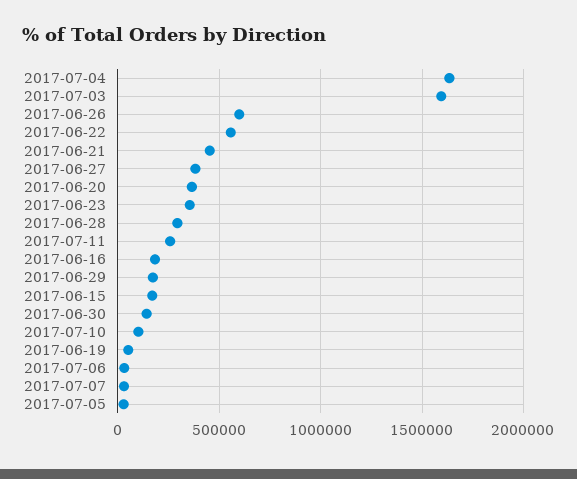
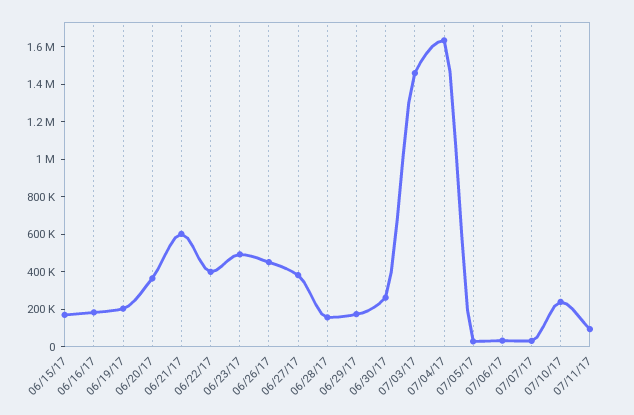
2017-07-03: 1600000 -> 1450000
2017-06-26: 600000 -> 450000
2017-06-22: 550000 -> 400000
2017-06-21: 450000 -> 600000
2017-06-23: 350000 -> 500000
2017-06-28: 300000 -> 150000
2017-07-11: 250000 -> 100000
2017-06-30: 150000 -> 250000
2017-07-10: 100000 -> 250000
2017-06-19: 50000 -> 200000

